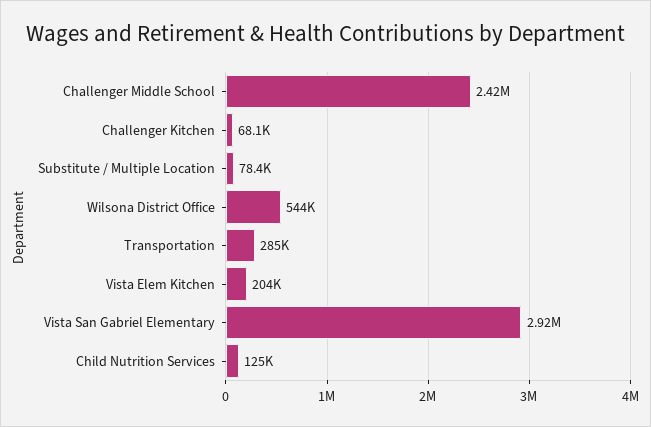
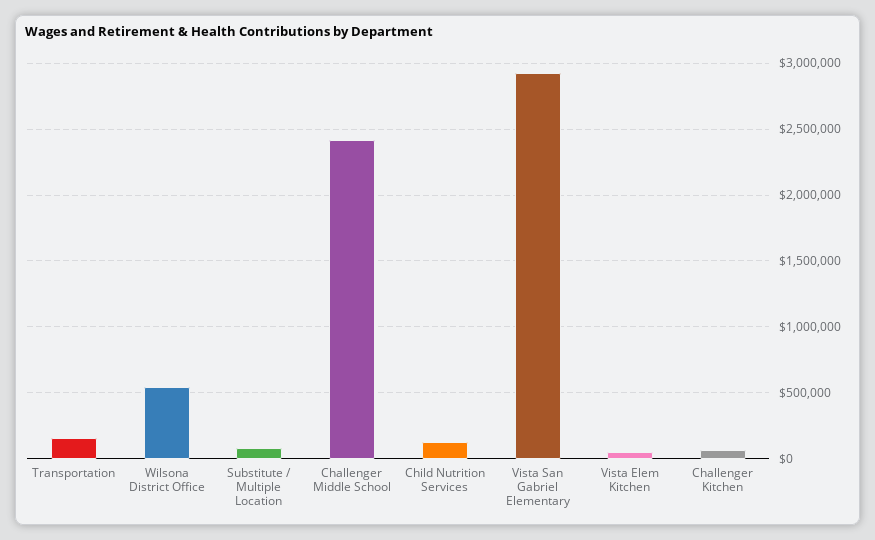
Transportation: 285000 -> 150000
Vista Elem Kitchen: 204000 -> 50000

